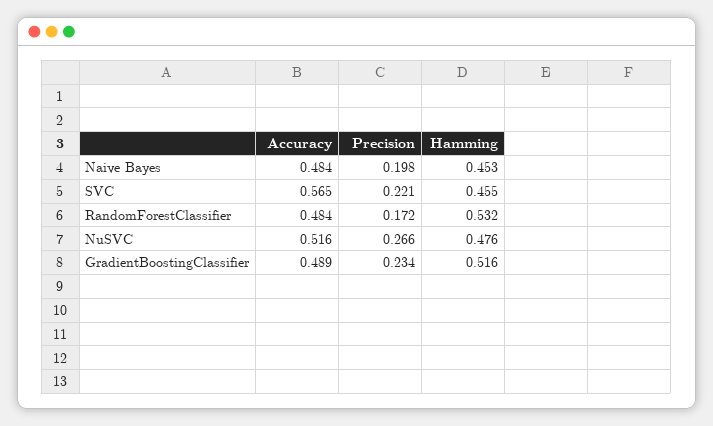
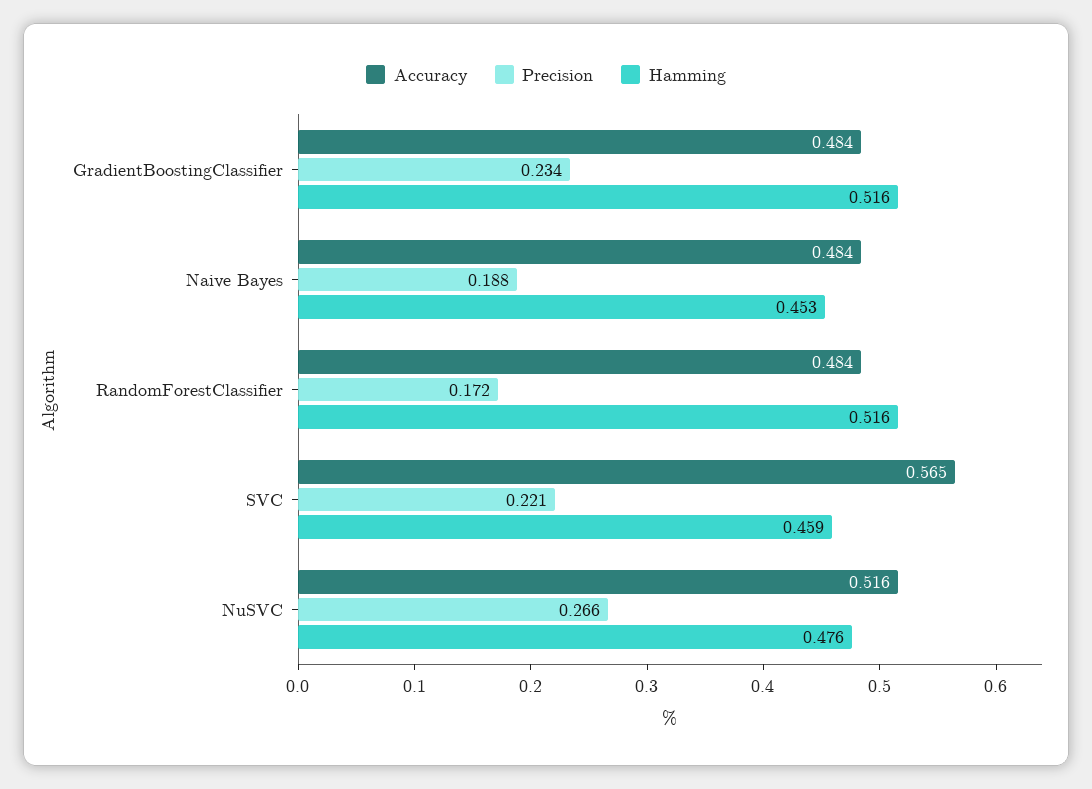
Precision, Naive Bayes: 0.198 -> 0.188
Hamming, SVC: 0.455 -> 0.459
Hamming, RandomForestClassifier: 0.532 -> 0.516
Accuracy, GradientBoostingClassifier: 0.489 -> 0.484

